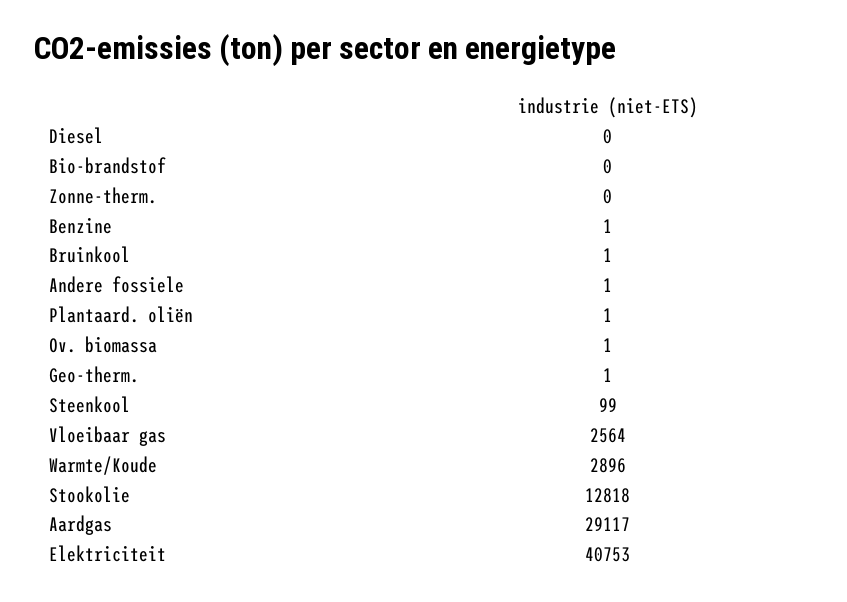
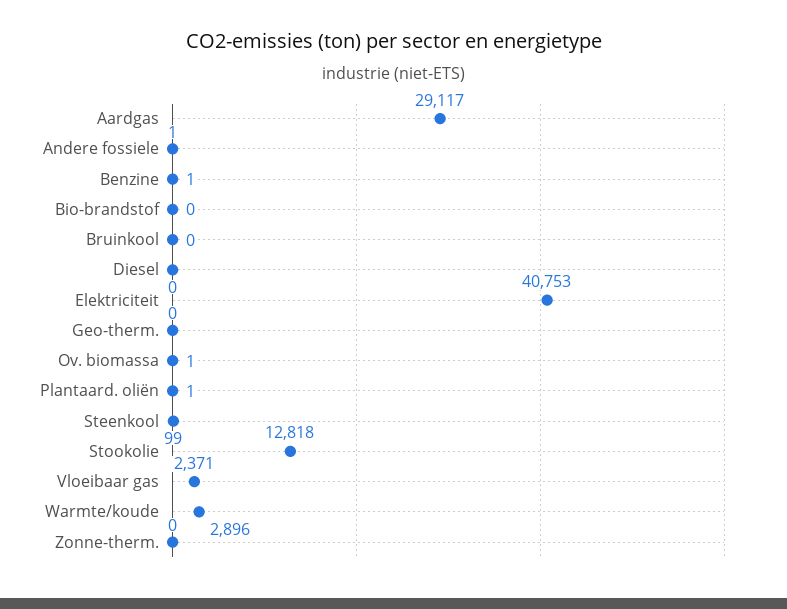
Bruinkool: 1 -> 0
Geo-therm.: 1 -> 0
Vloeibaar gas: 2564 -> 2371

